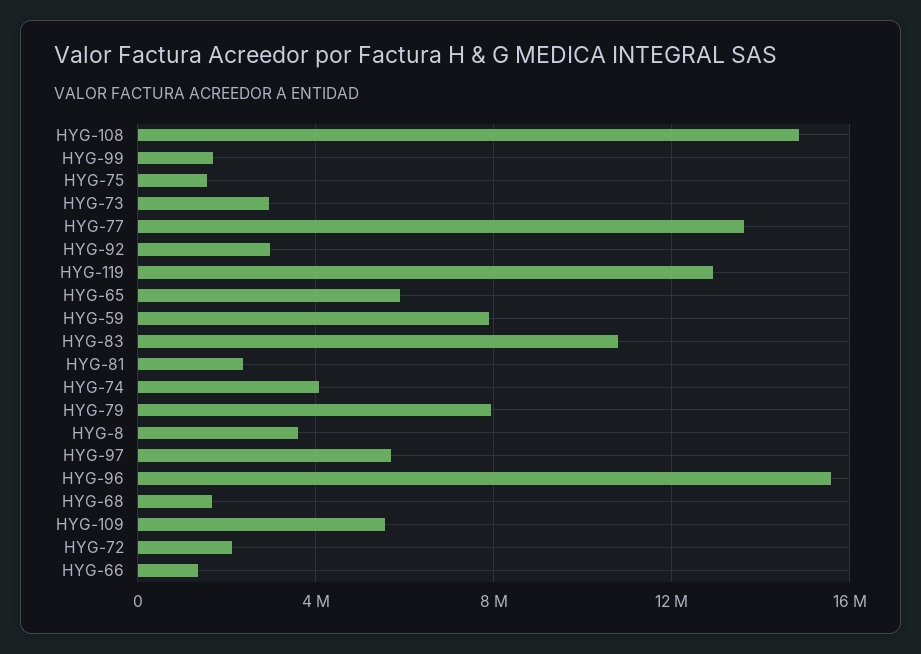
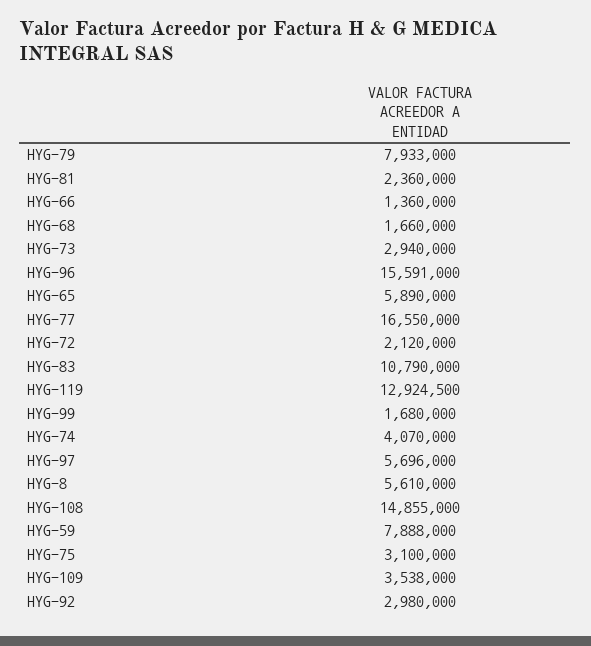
HYG-75: 1500000 -> 3100000
HYG-77: 13500000 -> 16550000
HYG-8: 3500000 -> 5610000
HYG-109: 5500000 -> 3538000

